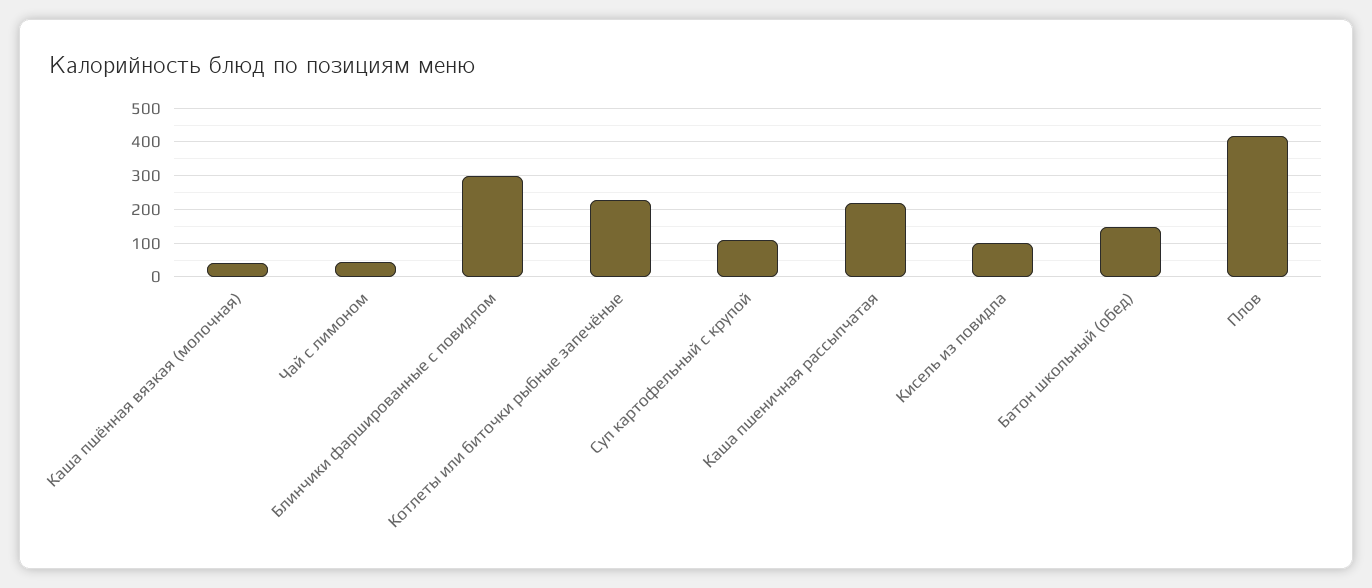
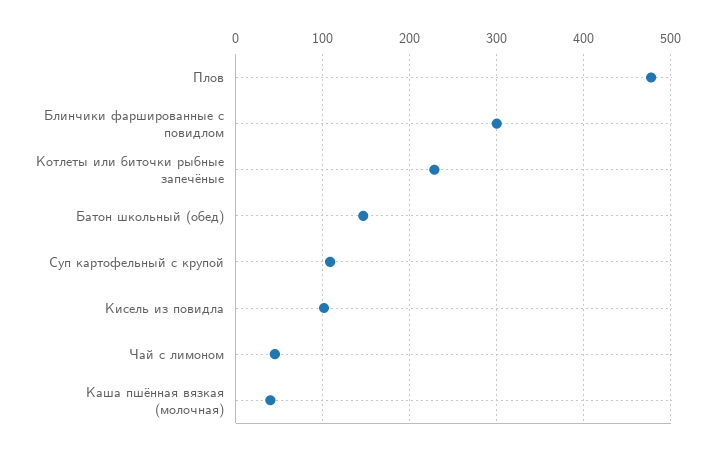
Каша пшеничная рассыпчатая: 220 -> none
Плов: 420 -> 480

